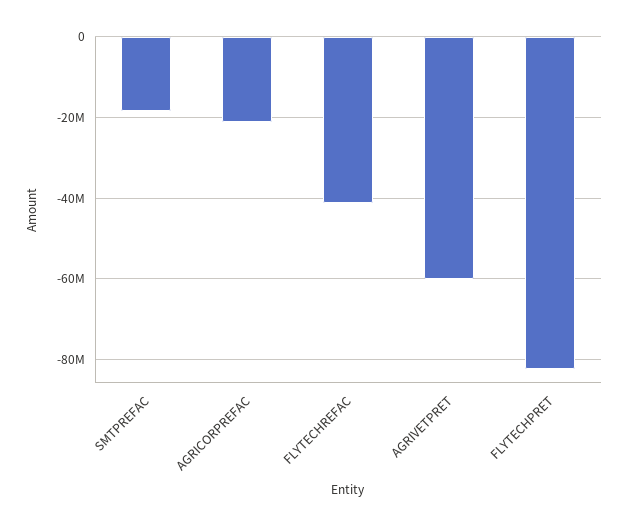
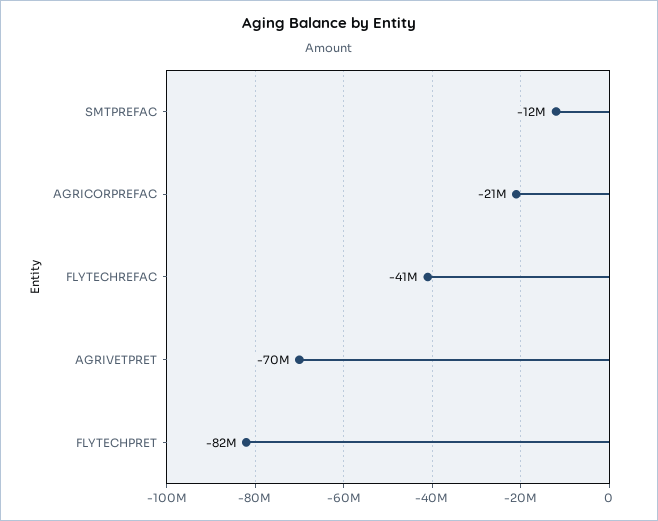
SMTPREFAC: -18000000 -> -12000000
AGRIVETPRET: -60000000 -> -70000000

